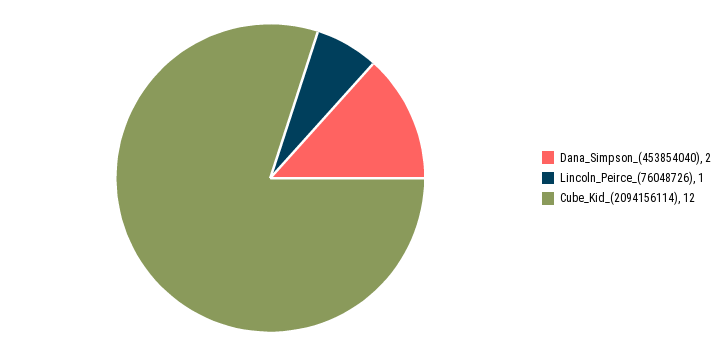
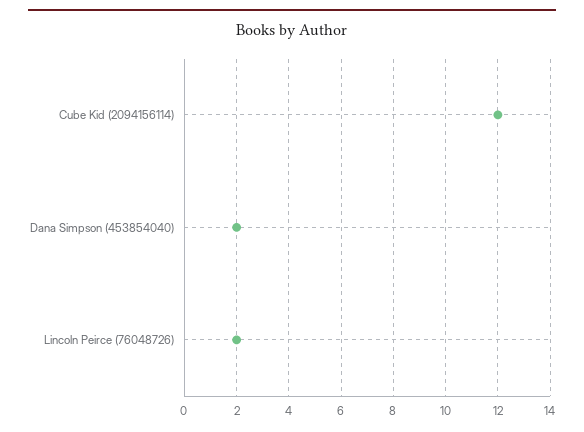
Lincoln_Peirce_(76048726): 1 -> 2

